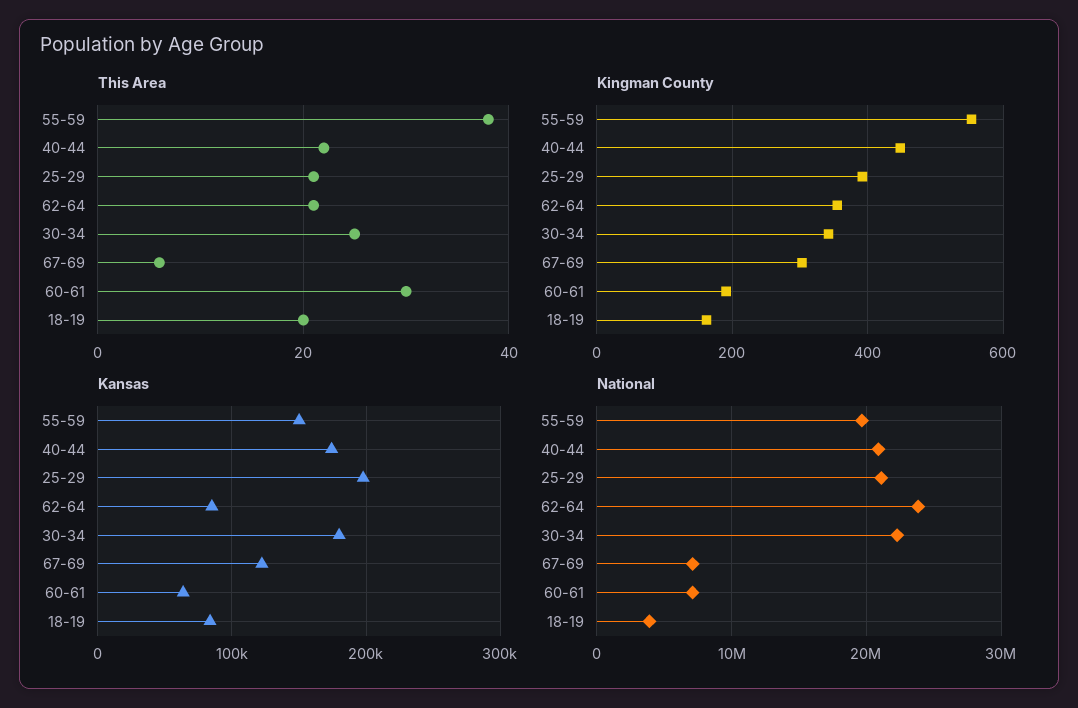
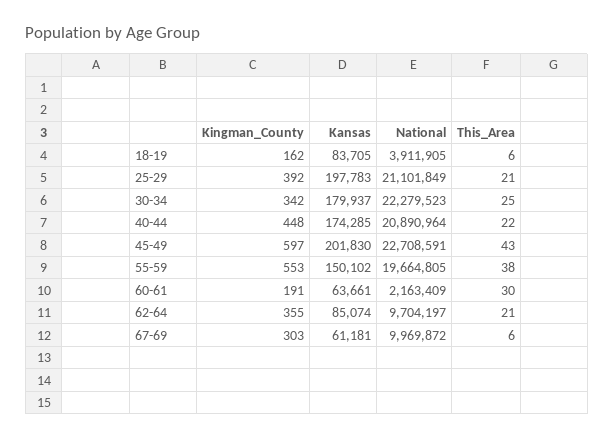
This Area, 18-19: 20 -> 6
Kansas, 67-69: 120000 -> 61181
National, 62-64: 24000000 -> 9704197
National, 67-69: 7000000 -> 9969872
National, 60-61: 7000000 -> 2163409
Kingman County, 45-49: none -> 597
Kansas, 45-49: none -> 201830
National, 45-49: none -> 22708591
This Area, 45-49: none -> 43

